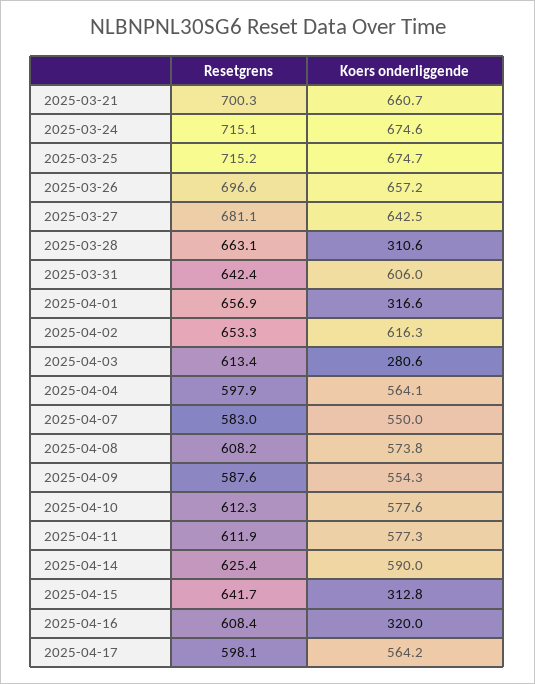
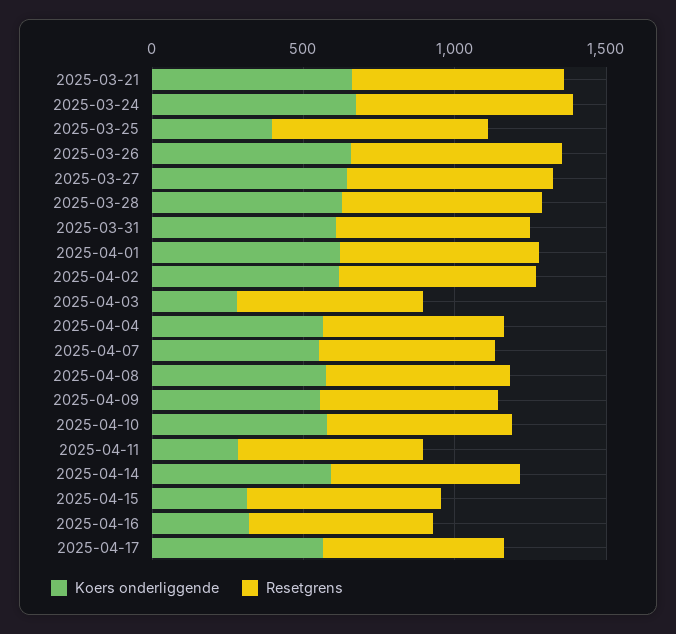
Koers onderliggende, 2025-03-25: 674.7 -> 400
Koers onderliggende, 2025-03-28: 310.6 -> 600
Koers onderliggende, 2025-04-01: 316.6 -> 600
Koers onderliggende, 2025-04-11: 577.3 -> 300

